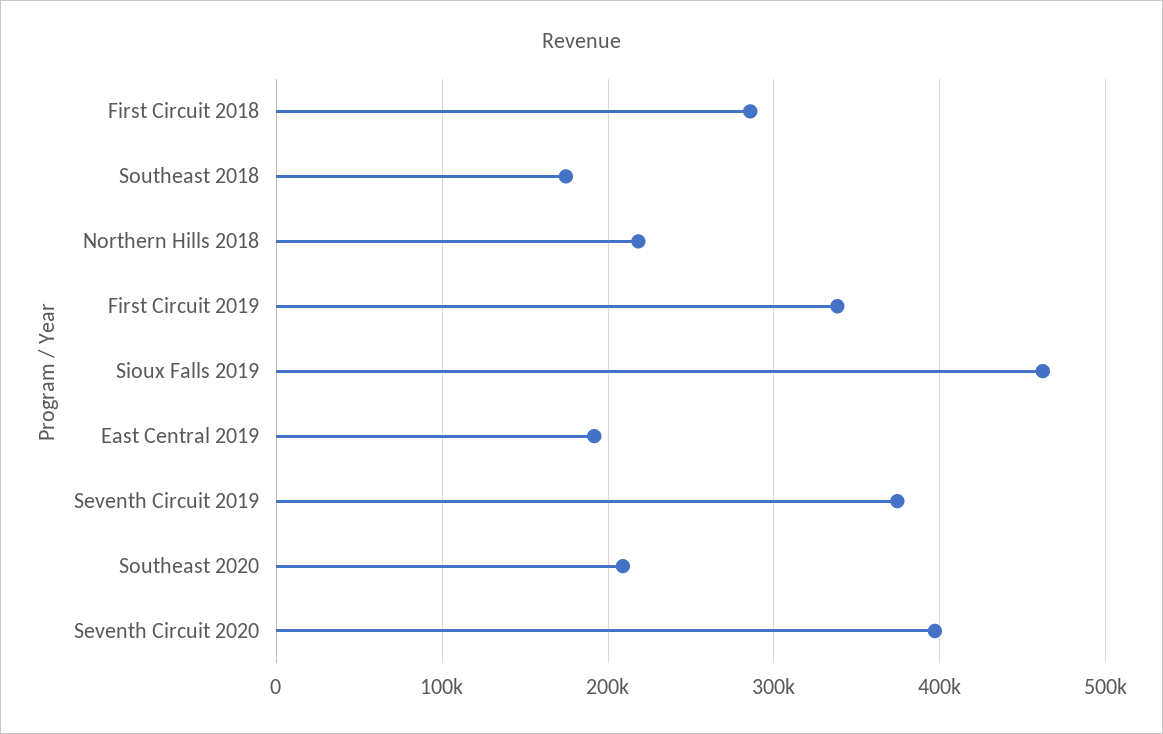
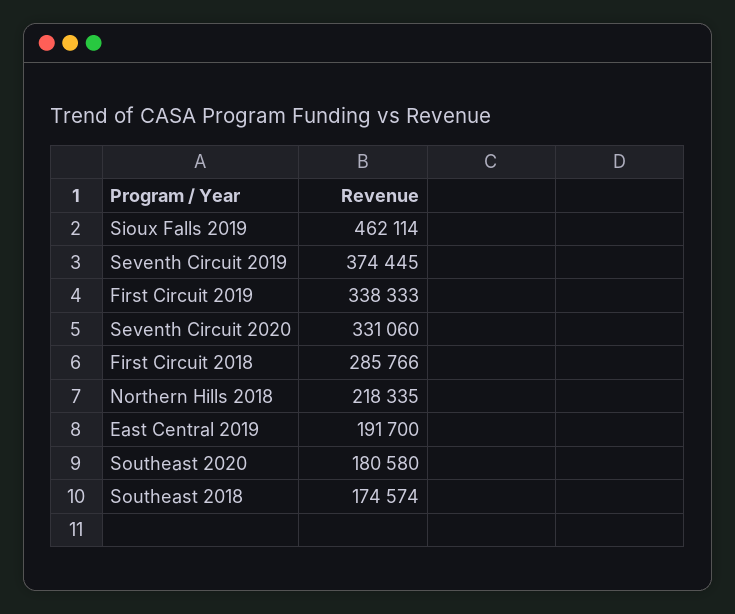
Southeast 2020: 210000 -> 180580
Seventh Circuit 2020: 400000 -> 331060

